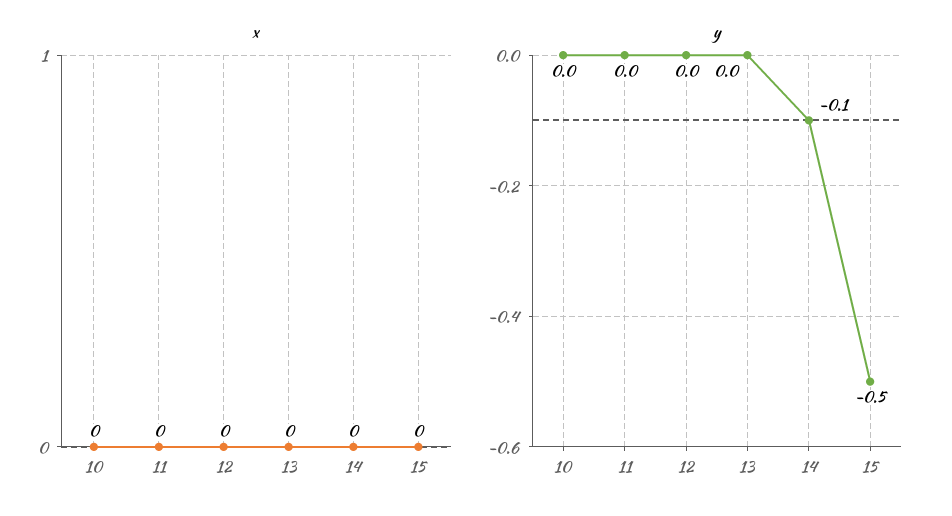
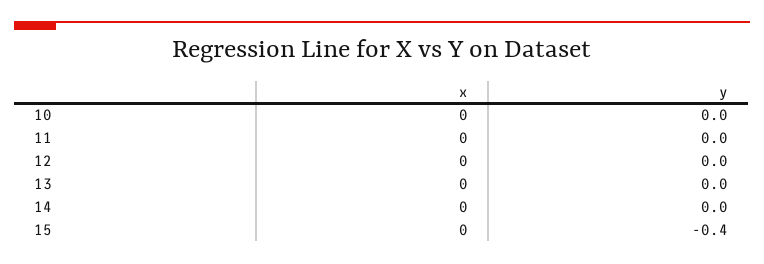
y, 14: -0.1 -> 0
y, 15: -0.5 -> -0.4

